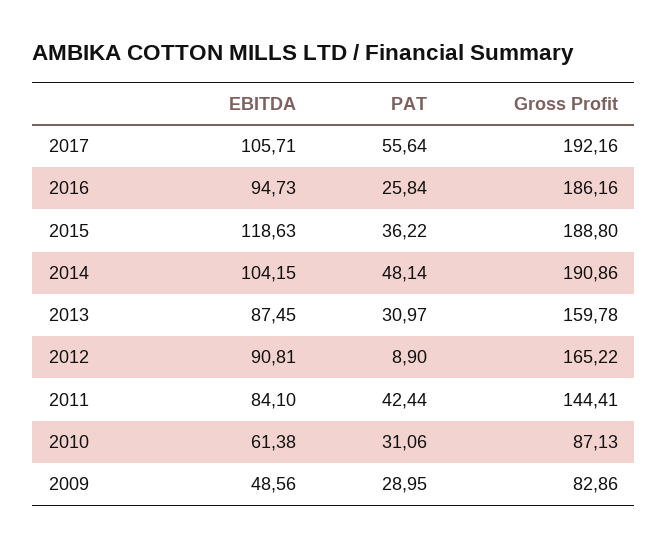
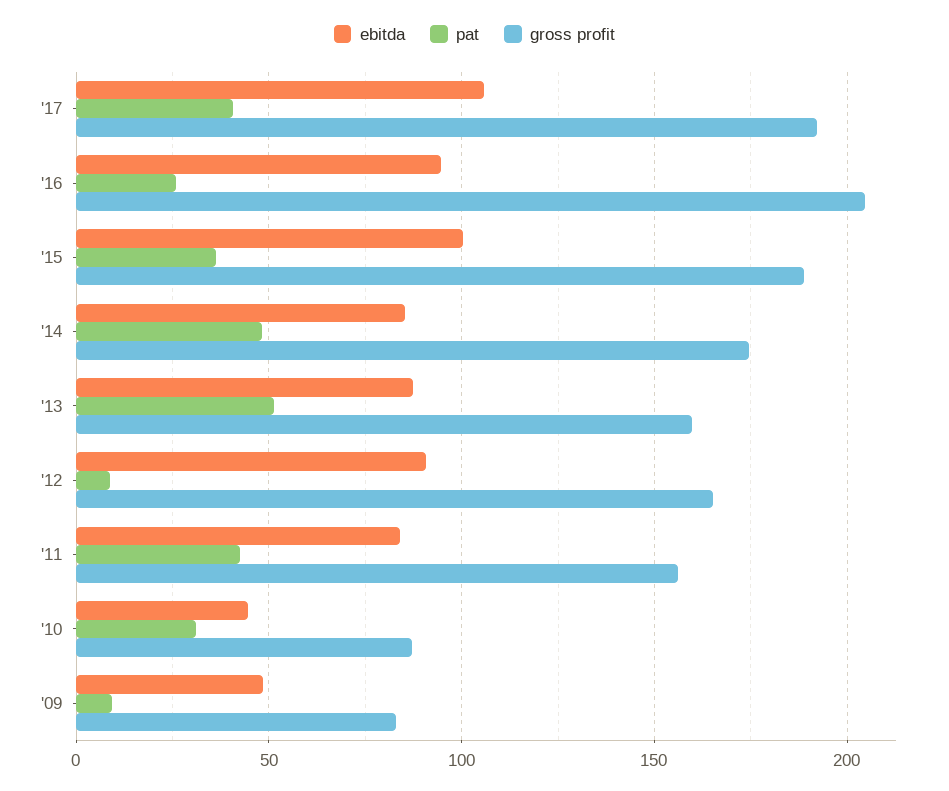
PAT, 2017: 55.64 -> 40
Gross Profit, 2016: 186.16 -> 205
EBITDA, 2015: 118.63 -> 100
EBITDA, 2014: 104.15 -> 85
Gross Profit, 2014: 190.86 -> 175
PAT, 2013: 30.97 -> 50
Gross Profit, 2011: 144.41 -> 155
EBITDA, 2010: 61.38 -> 45
PAT, 2009: 28.95 -> 10

